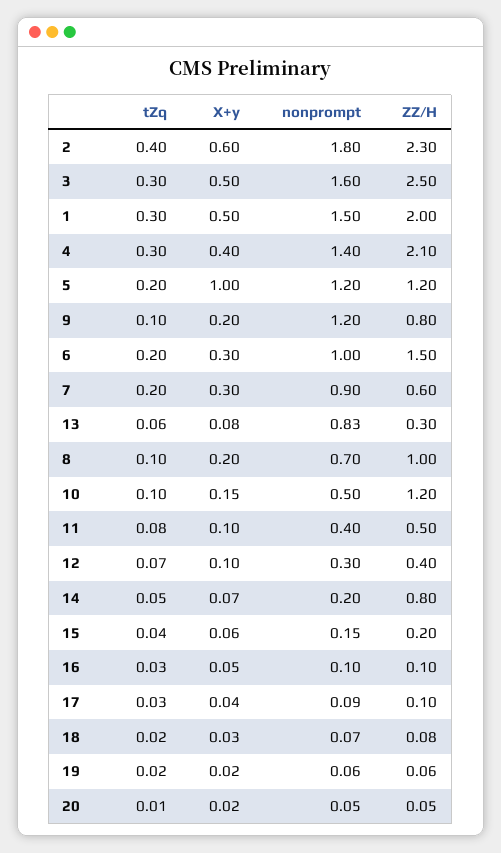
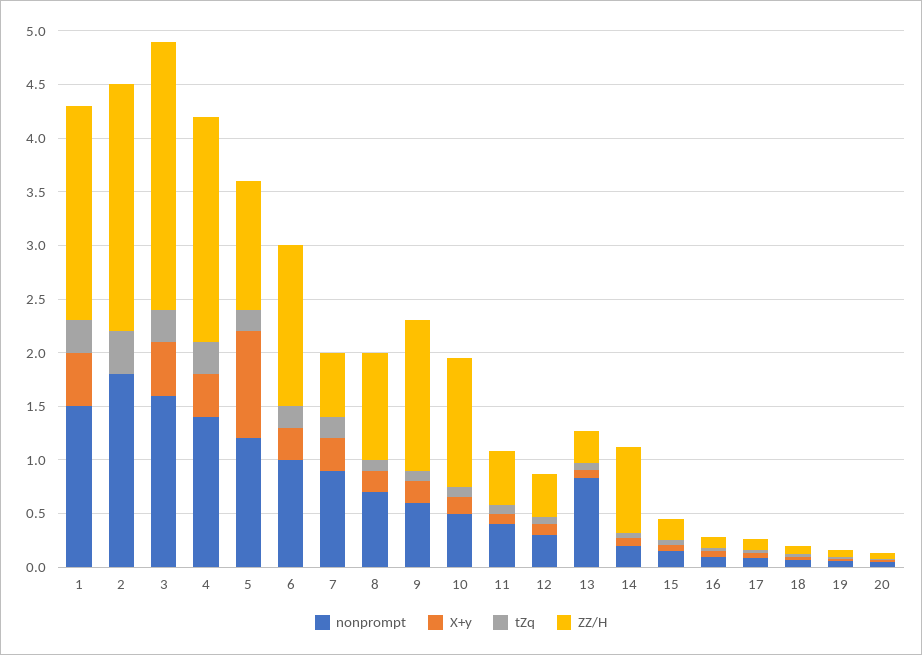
X+y, 2: 0.6 -> 0
nonprompt, 9: 1.2 -> 0.6
ZZ/H, 9: 0.8 -> 1.4

